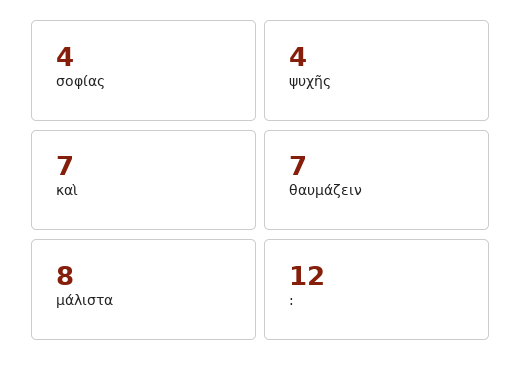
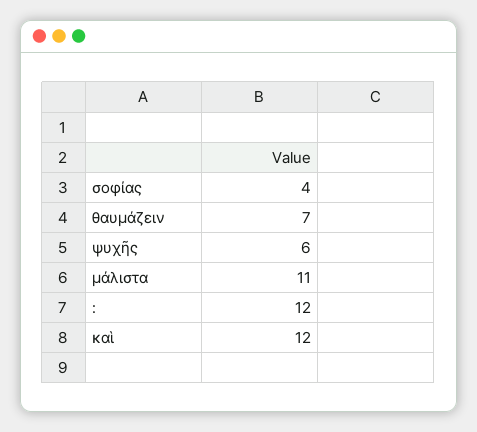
ψυχῆς: 4 -> 6
καὶ: 7 -> 12
μάλιστα: 8 -> 11

